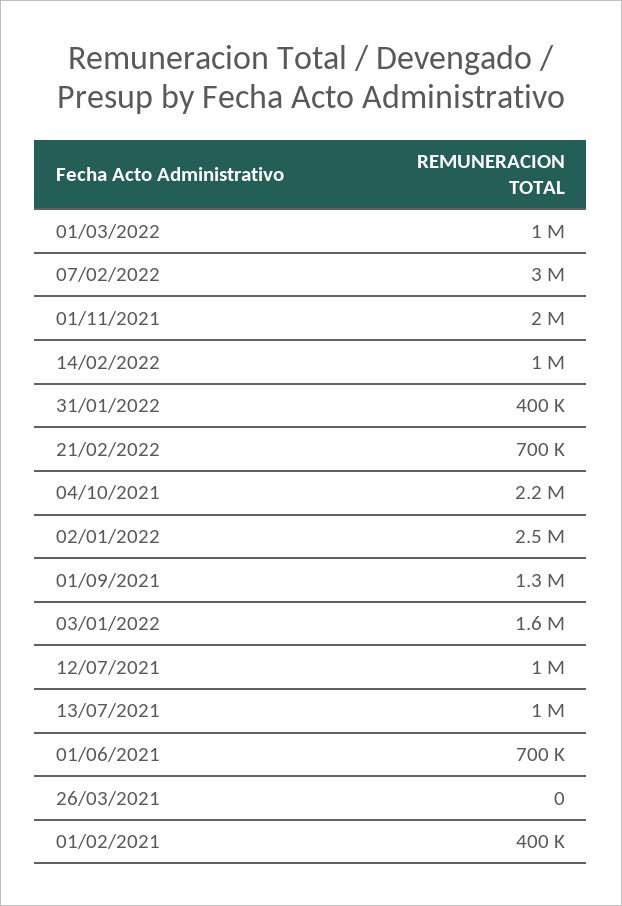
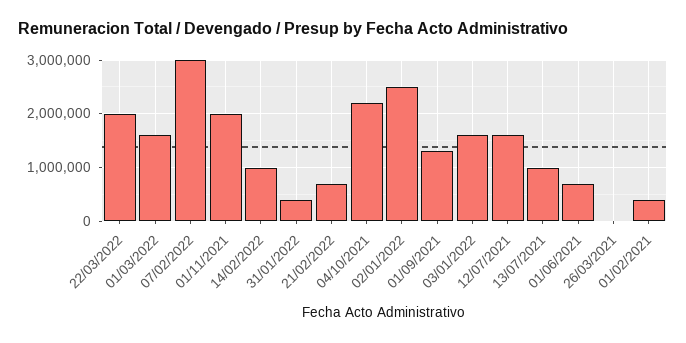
01/03/2022: 1000000 -> 1600000
12/07/2021: 1000000 -> 1600000
22/03/2022: none -> 2000000

